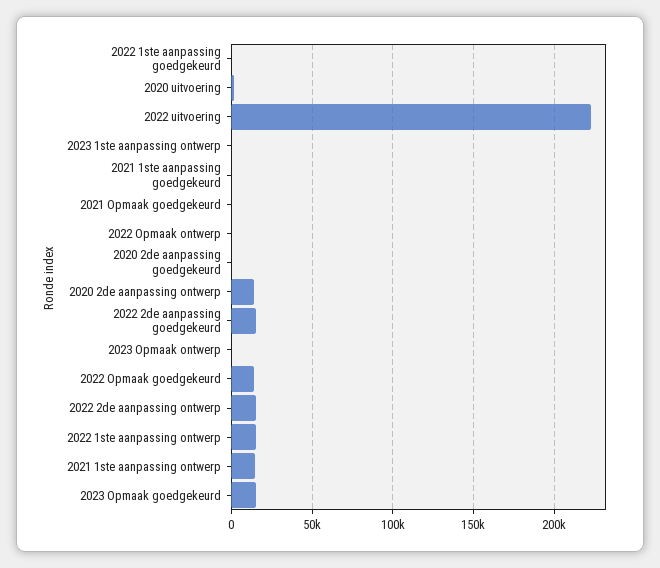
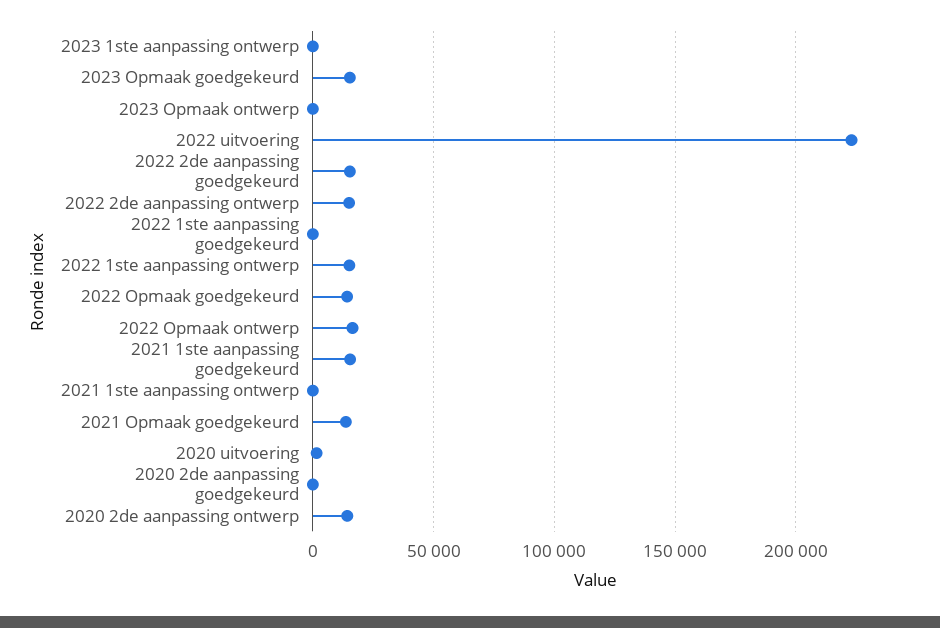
2021 1ste aanpassing goedgekeurd: 0 -> 15000
2021 Opmaak goedgekeurd: 0 -> 15000
2022 Opmaak ontwerp: 0 -> 15000
2021 1ste aanpassing ontwerp: 15000 -> 0

